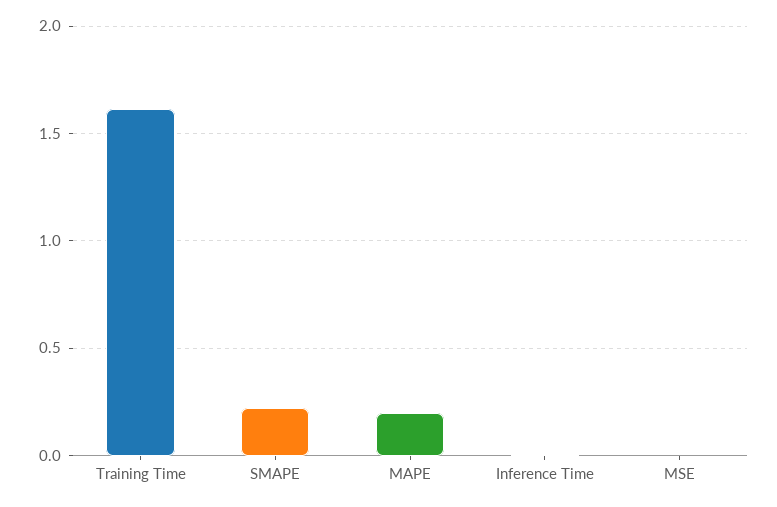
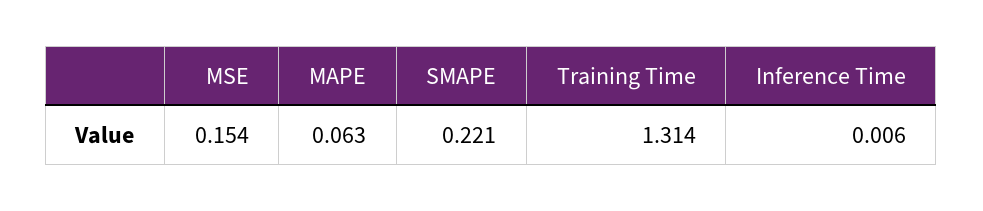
Training Time: 1.6 -> 1.314
MAPE: 0.2 -> 0.063
MSE: 0 -> 0.154

